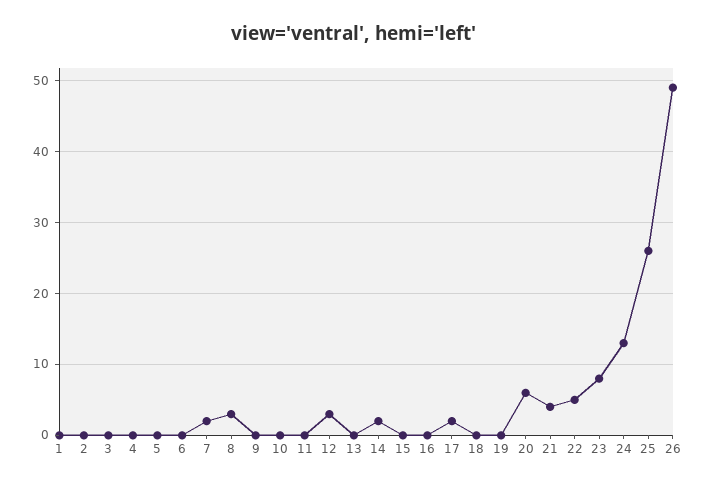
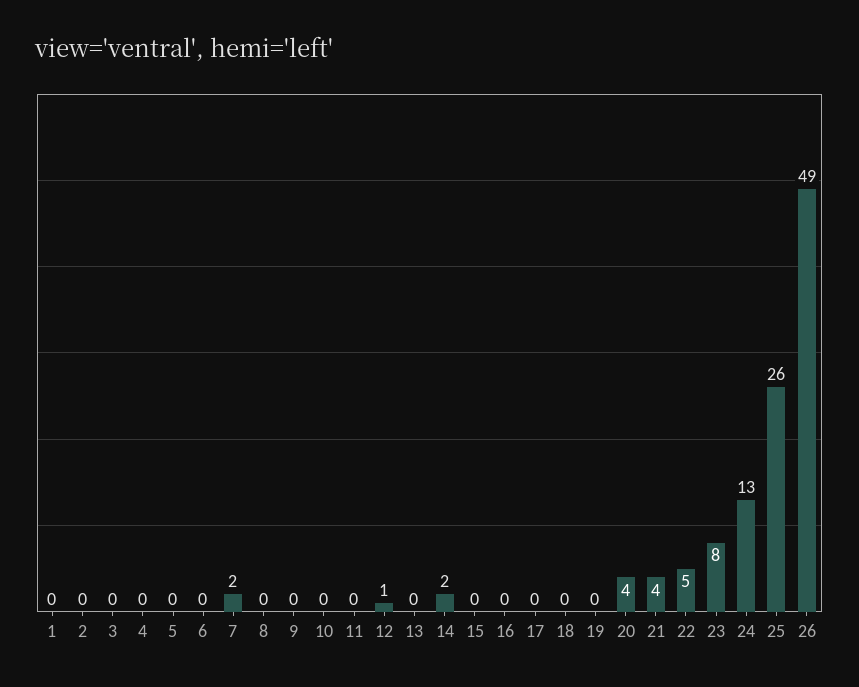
8: 3 -> 0
12: 3 -> 1
17: 2 -> 0
20: 6 -> 4

